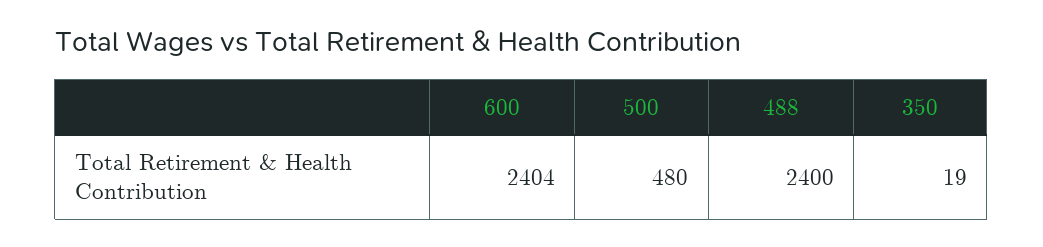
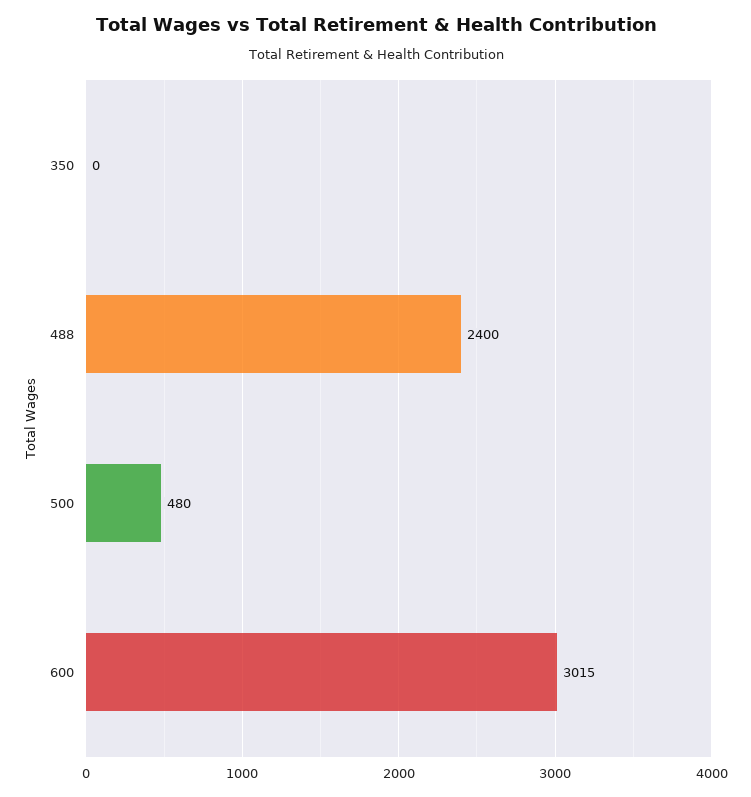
600: 2404 -> 3015
350: 19 -> 0

